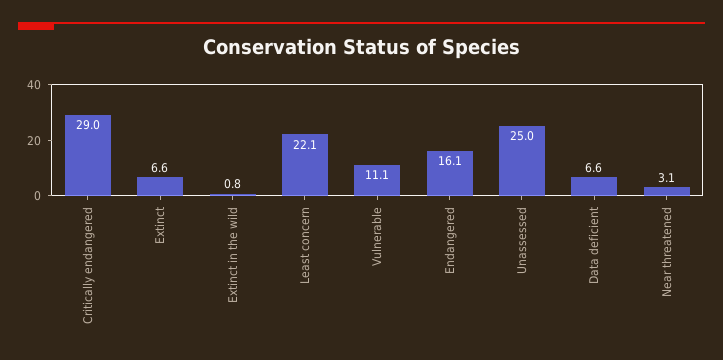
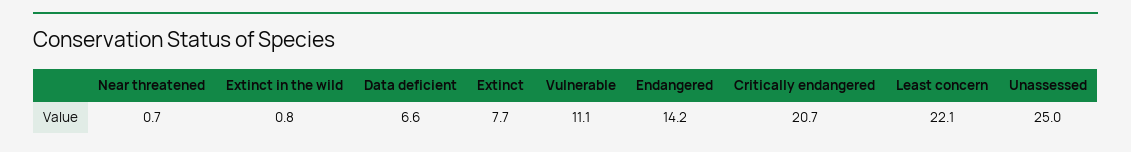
Critically endangered: 29 -> 20.7
Extinct: 6.6 -> 7.7
Endangered: 16.1 -> 14.2
Near threatened: 3.1 -> 0.7

